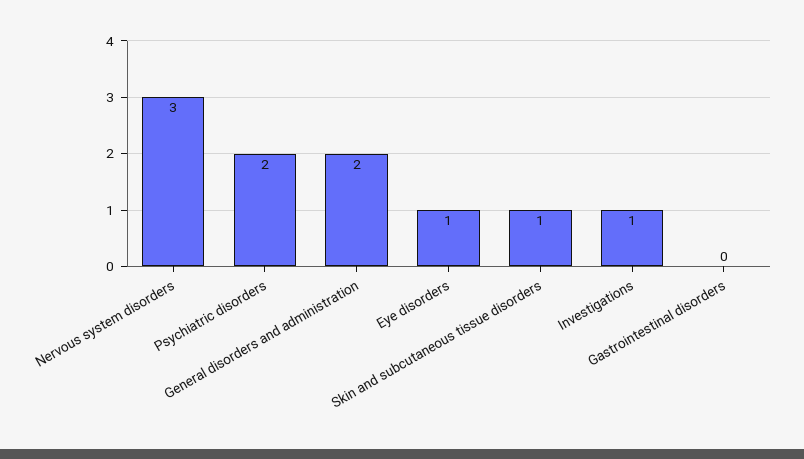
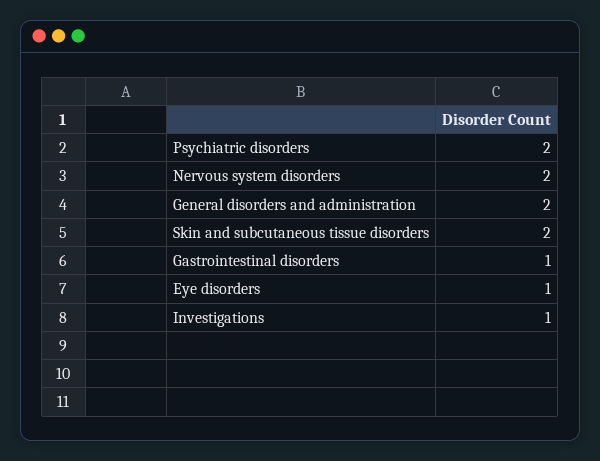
Nervous system disorders: 3 -> 2
Skin and subcutaneous tissue disorders: 1 -> 2
Gastrointestinal disorders: 0 -> 1

